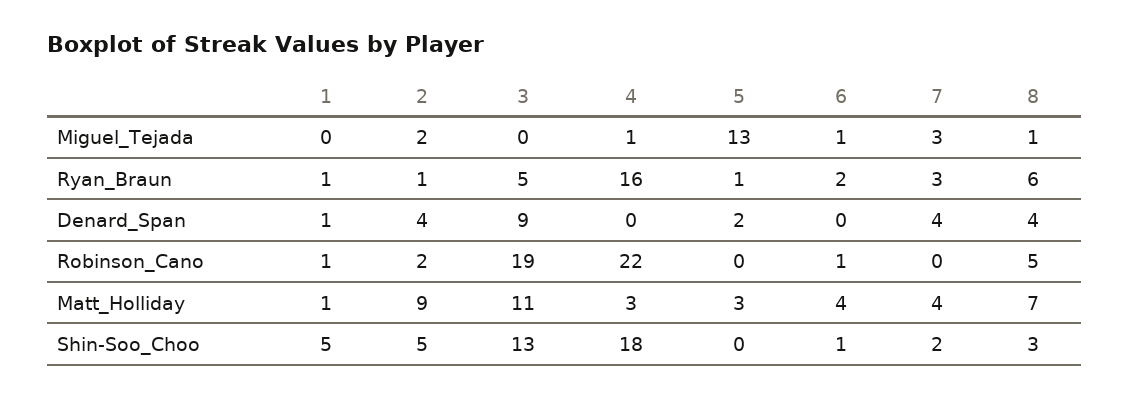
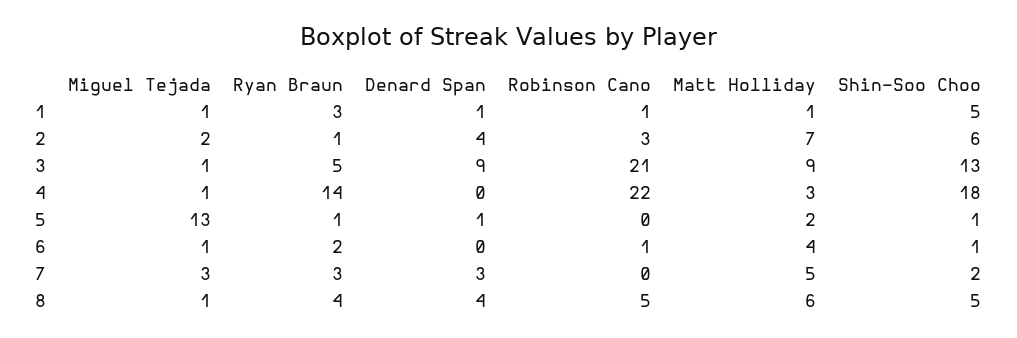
1, Miguel_Tejada: 0 -> 1
3, Miguel_Tejada: 0 -> 1
1, Ryan_Braun: 1 -> 3
4, Ryan_Braun: 16 -> 14
8, Ryan_Braun: 6 -> 4
5, Denard_Span: 2 -> 1
7, Denard_Span: 4 -> 3
2, Robinson_Cano: 2 -> 3
3, Robinson_Cano: 19 -> 21
2, Matt_Holliday: 9 -> 7
3, Matt_Holliday: 11 -> 9
5, Matt_Holliday: 3 -> 2
7, Matt_Holliday: 4 -> 5
8, Matt_Holliday: 7 -> 6
2, Shin-Soo_Choo: 5 -> 6
5, Shin-Soo_Choo: 0 -> 1
8, Shin-Soo_Choo: 3 -> 5

